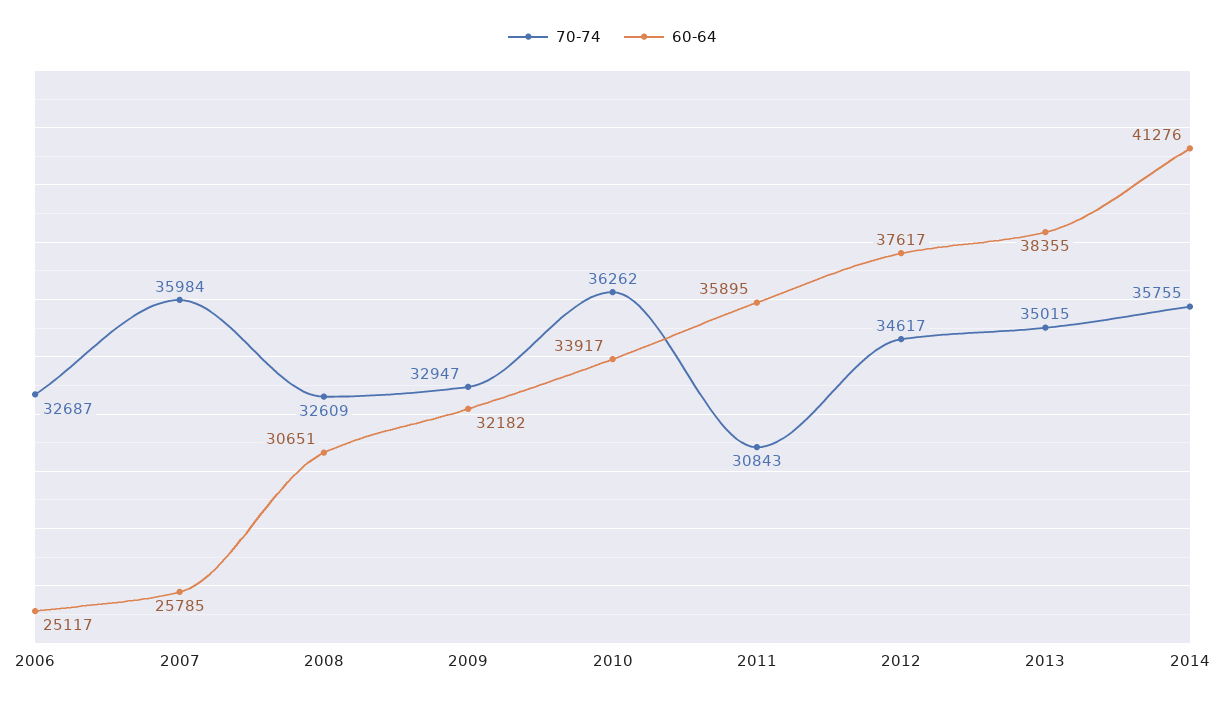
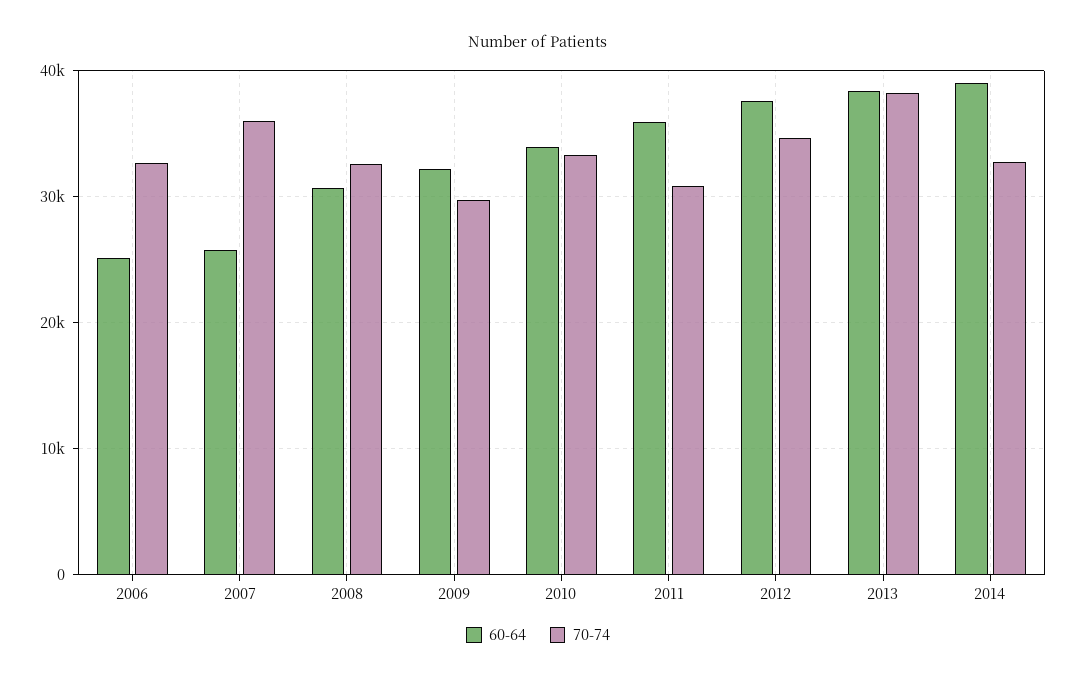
70-74, 2009: 32947 -> 30000
70-74, 2010: 36262 -> 33000
70-74, 2013: 35015 -> 38000
70-74, 2014: 35755 -> 33000
60-64, 2014: 41276 -> 39000

